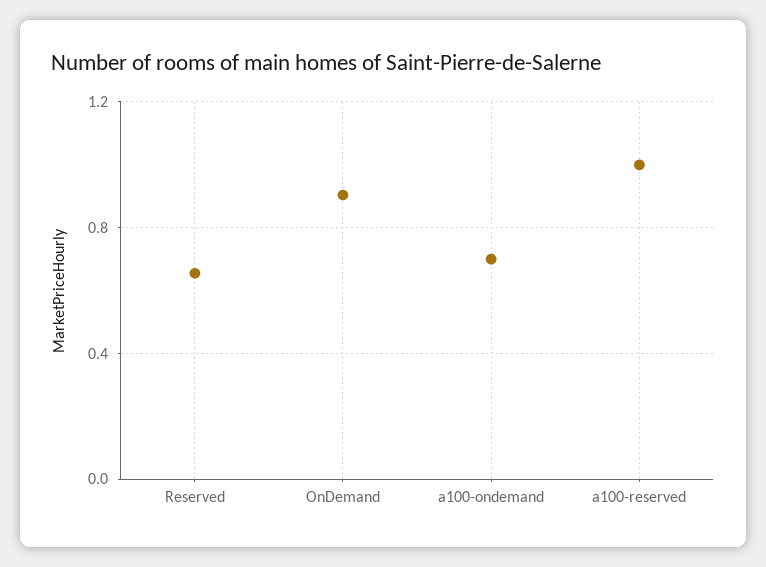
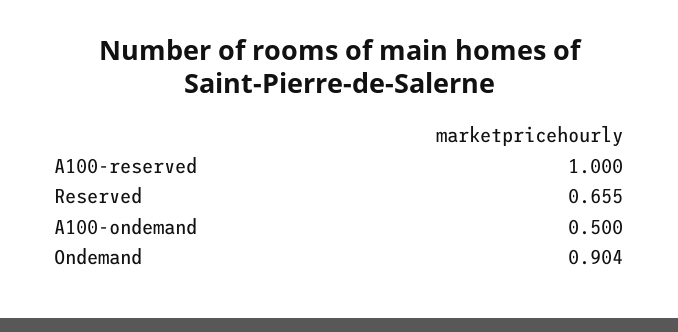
a100-ondemand: 0.7 -> 0.5

